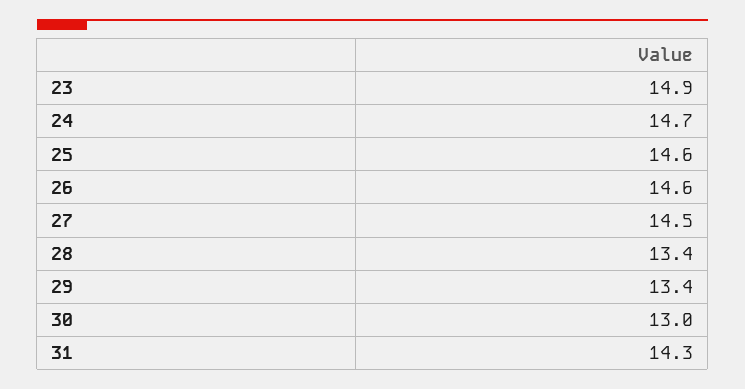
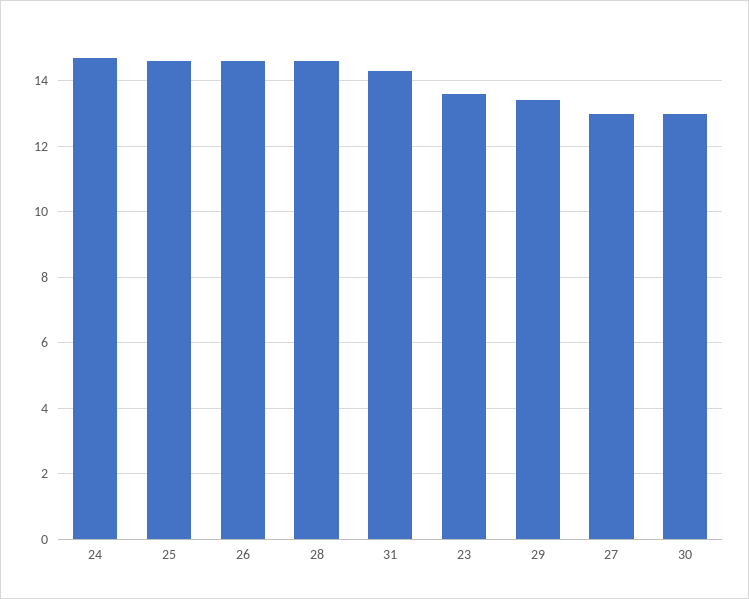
23: 14.9 -> 13.5
27: 14.5 -> 13
28: 13.4 -> 14.5

